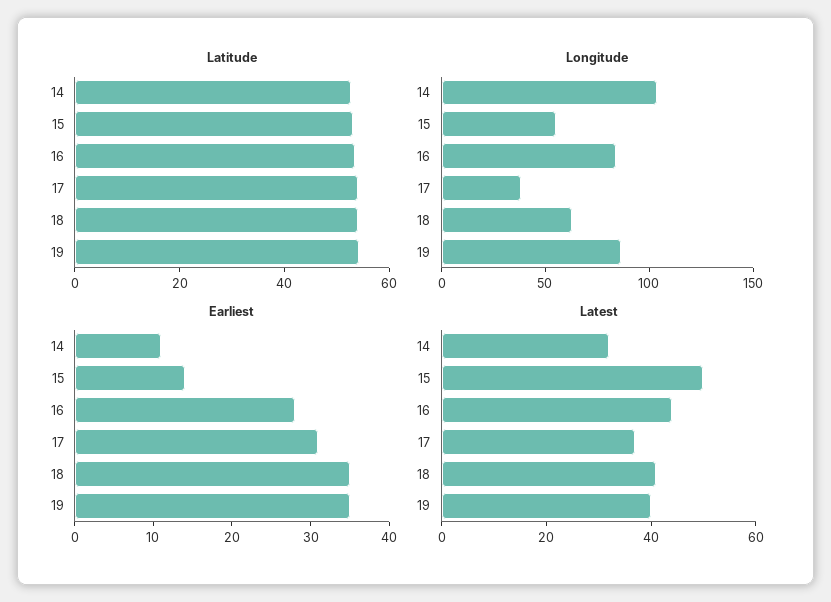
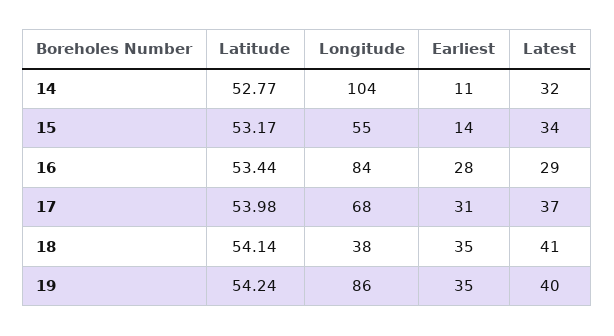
Longitude, 17: 40 -> 68
Longitude, 18: 60 -> 38
Latest, 15: 50 -> 34
Latest, 16: 45 -> 29

